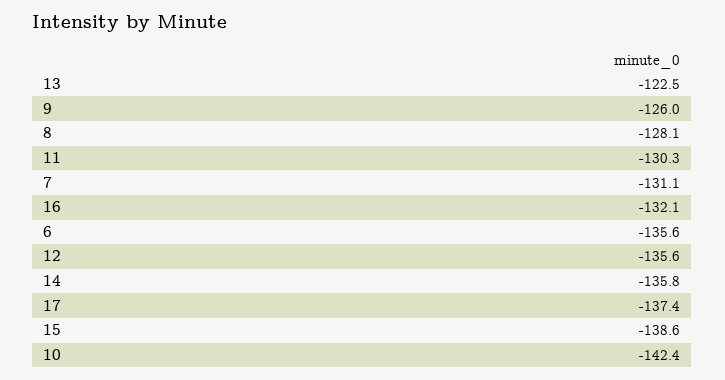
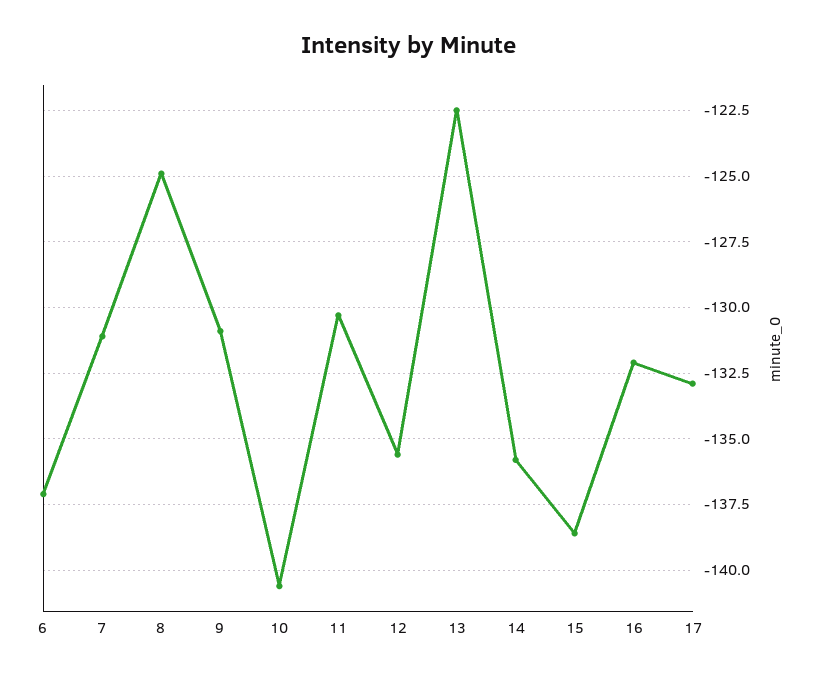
9: -126 -> -131
8: -128.1 -> -125
6: -135.6 -> -137
17: -137.4 -> -133
10: -142.4 -> -140.5

